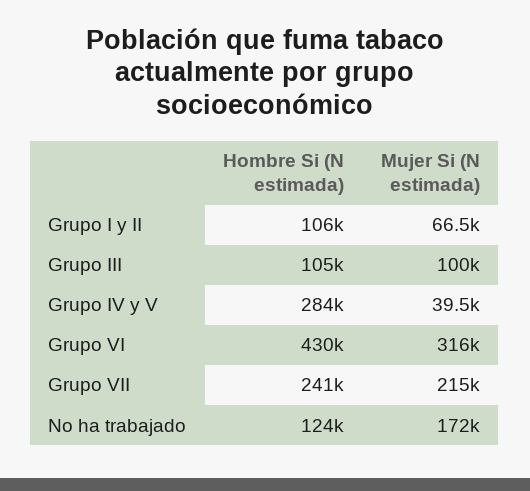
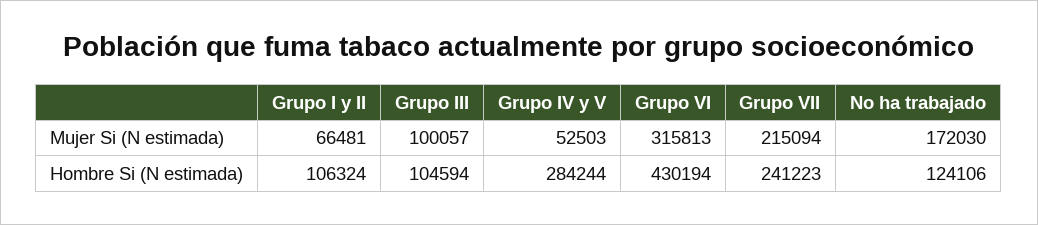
Mujer Si (N estimada), Grupo IV y V: 39500 -> 52503

